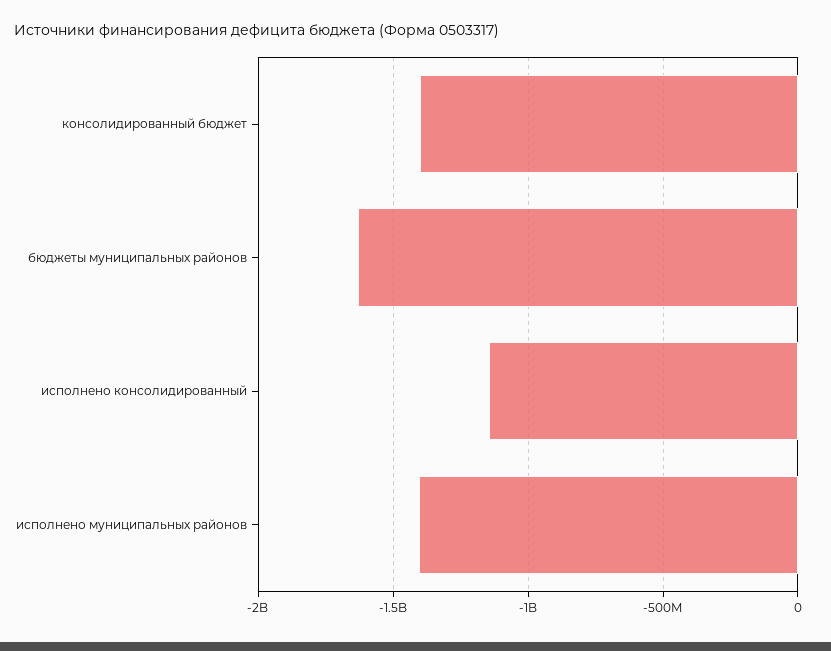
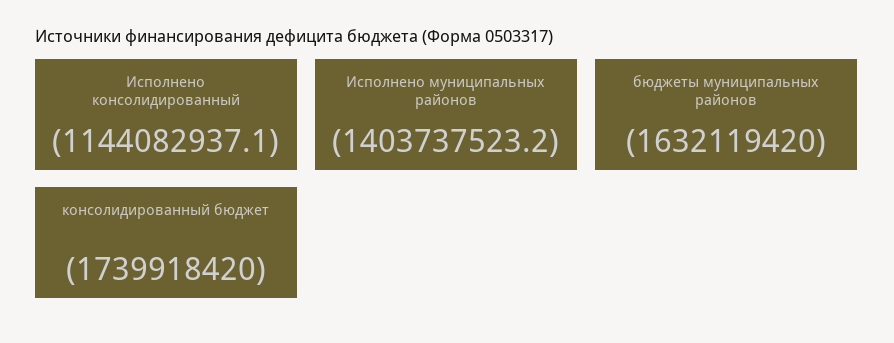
консолидированный бюджет: -1400000000 -> -1739918420

